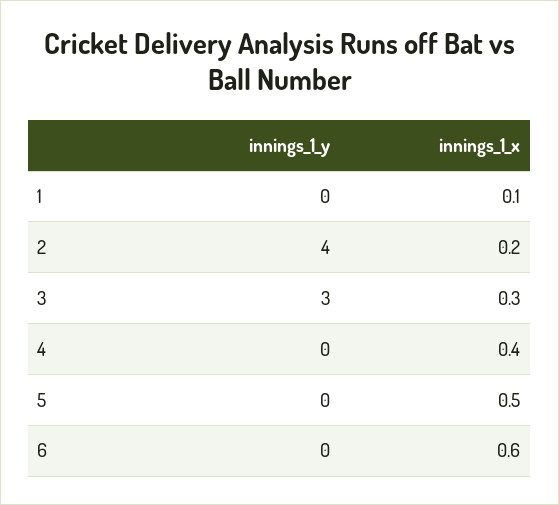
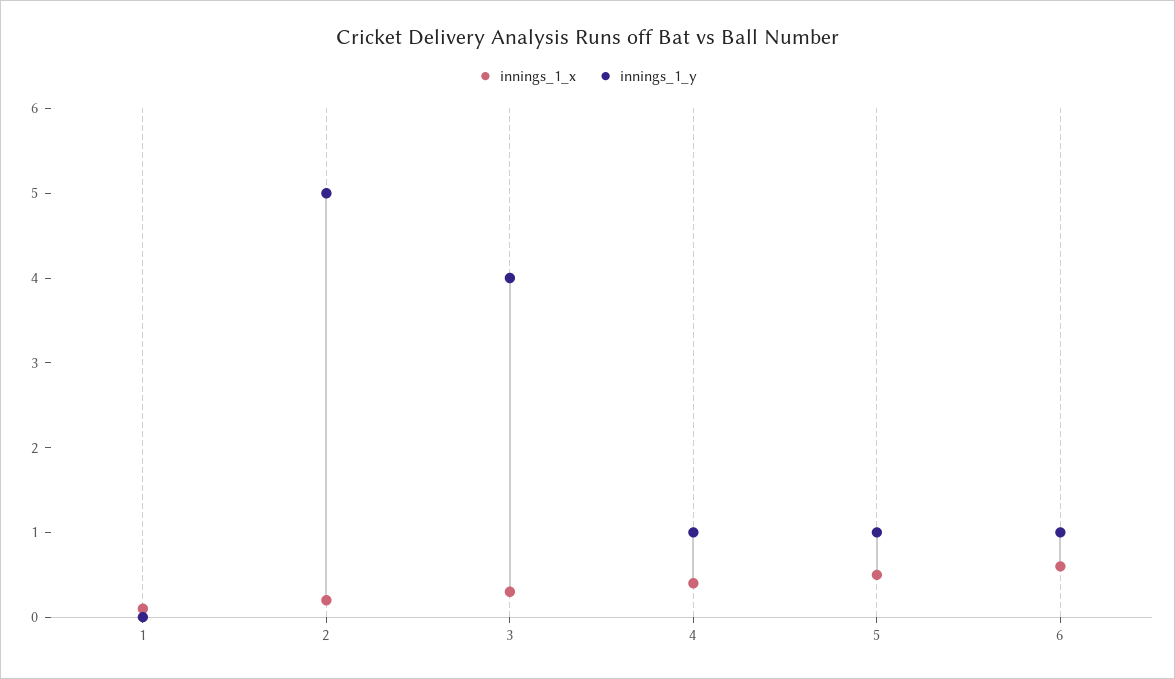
innings_1_y, 2: 4 -> 5
innings_1_y, 3: 3 -> 4
innings_1_y, 4: 0 -> 1
innings_1_y, 5: 0 -> 1
innings_1_y, 6: 0 -> 1

